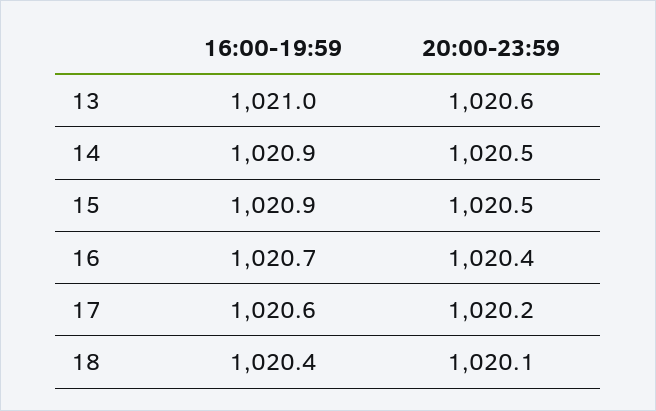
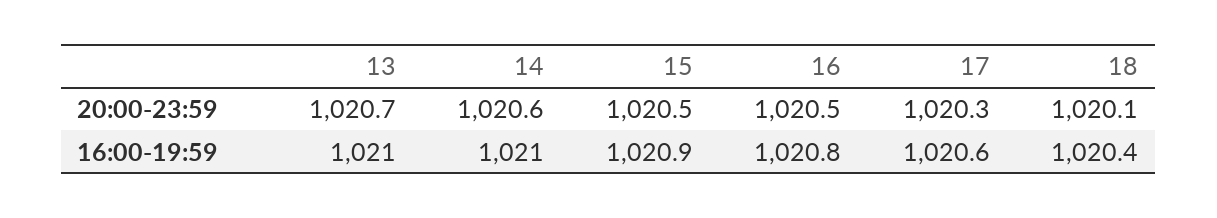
20:00-23:59, 13: 1020.6 -> 1020.7
16:00-19:59, 14: 1020.9 -> 1021
20:00-23:59, 14: 1020.5 -> 1020.6
16:00-19:59, 16: 1020.7 -> 1020.8
20:00-23:59, 16: 1020.4 -> 1020.5
20:00-23:59, 17: 1020.2 -> 1020.3

